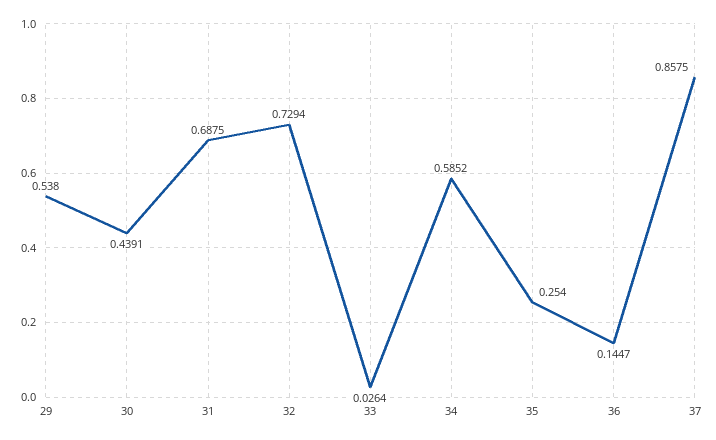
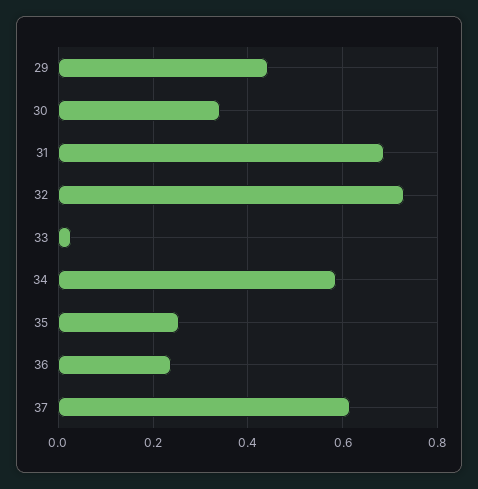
29: 0.538 -> 0.44
30: 0.4391 -> 0.34
36: 0.1447 -> 0.24
37: 0.8575 -> 0.62

